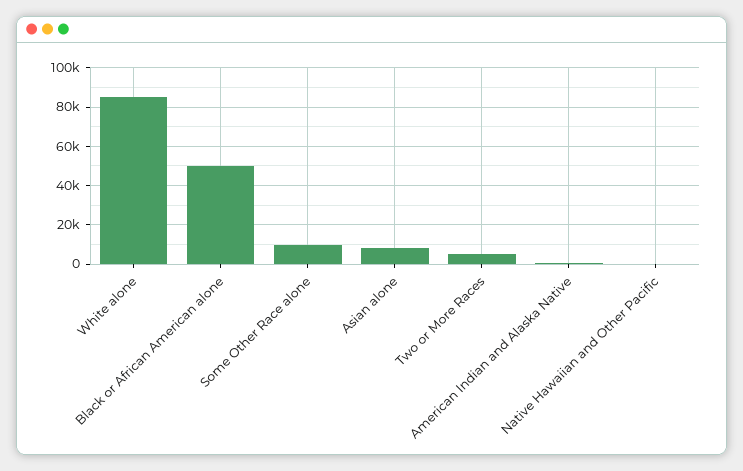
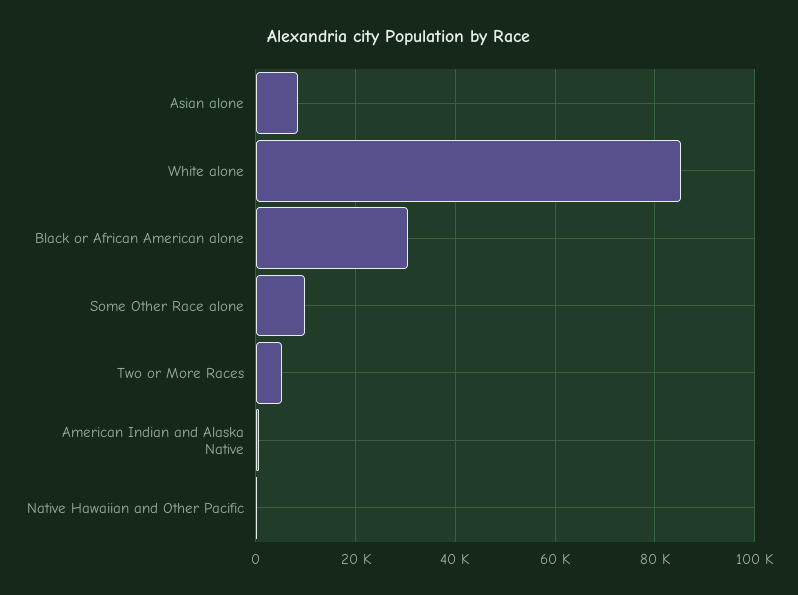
Black or African American alone: 50000 -> 30000

